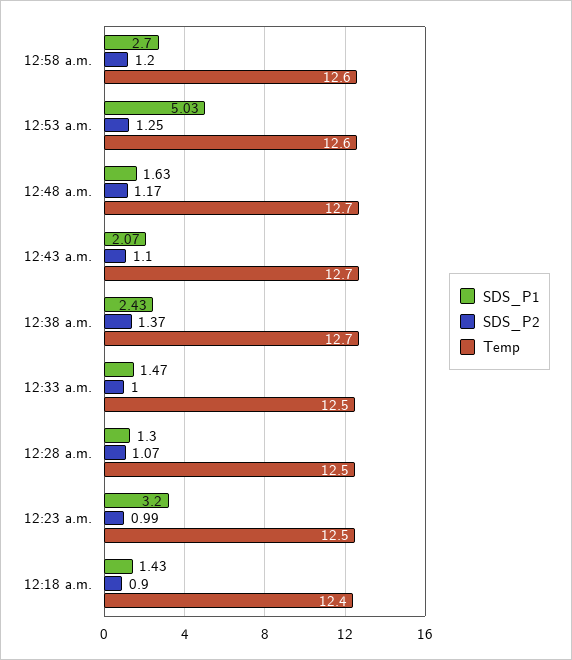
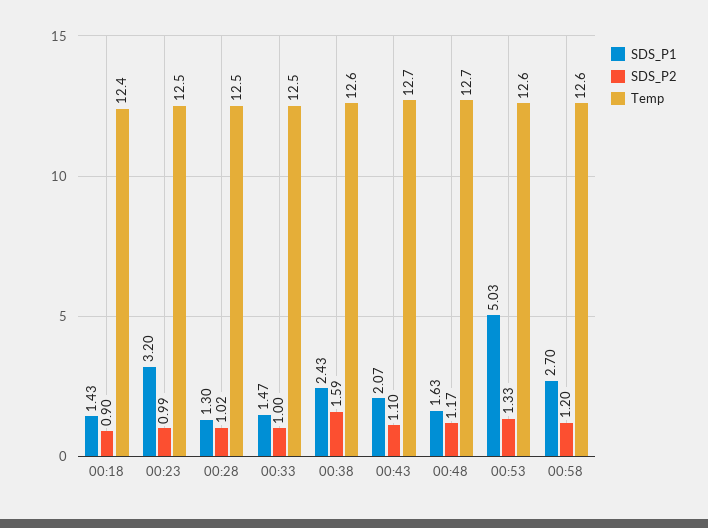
SDS_P2, 12:53 a.m.: 1.25 -> 1.33
SDS_P2, 12:38 a.m.: 1.37 -> 1.59
Temp, 12:38 a.m.: 12.7 -> 12.6
SDS_P2, 12:28 a.m.: 1.07 -> 1.02

